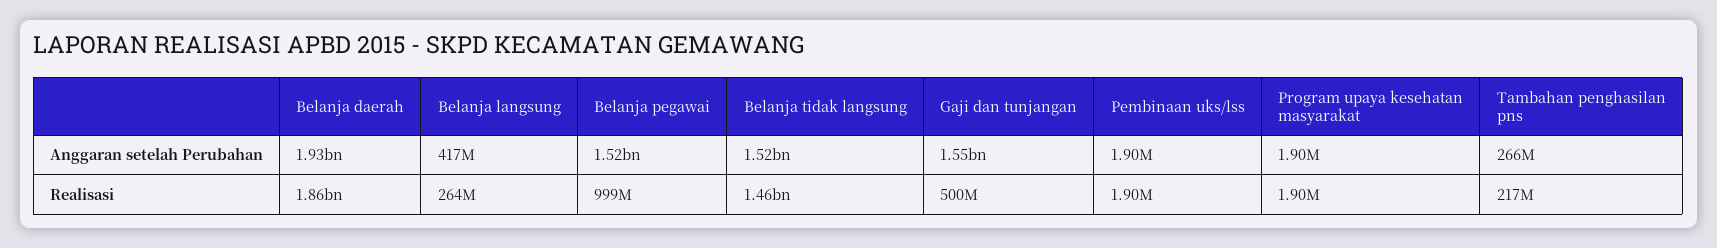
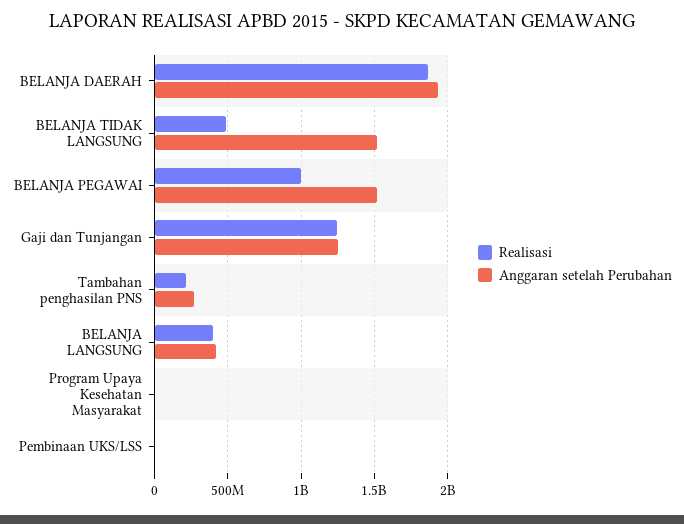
Anggaran setelah Perubahan, Gaji dan tunjangan: 1550000000 -> 1250000000
Realisasi, Belanja langsung: 264000000 -> 400000000
Realisasi, Belanja tidak langsung: 1460000000 -> 500000000
Realisasi, Gaji dan tunjangan: 500000000 -> 1250000000

